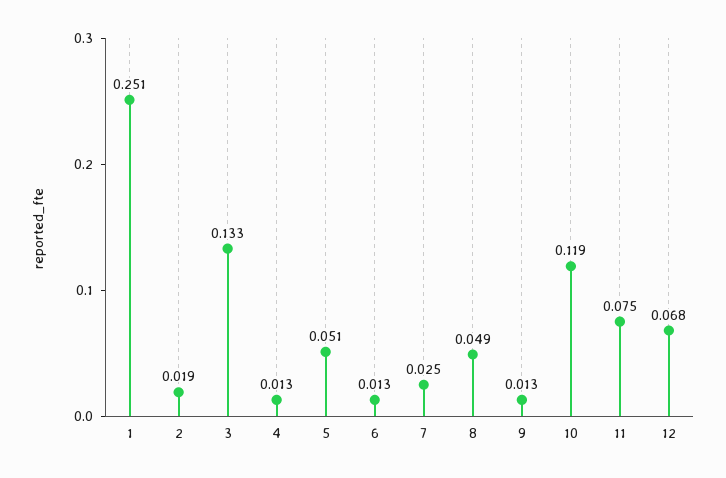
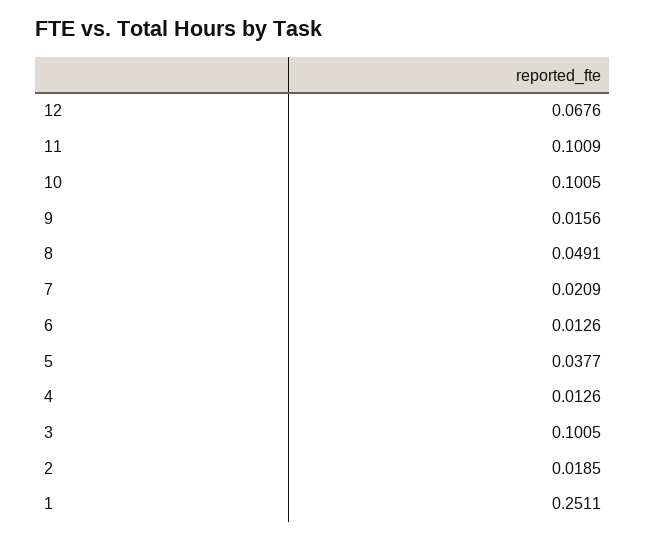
3: 0.133 -> 0.1005
5: 0.051 -> 0.0377
7: 0.025 -> 0.0209
9: 0.013 -> 0.0156
10: 0.119 -> 0.1005
11: 0.075 -> 0.1009

